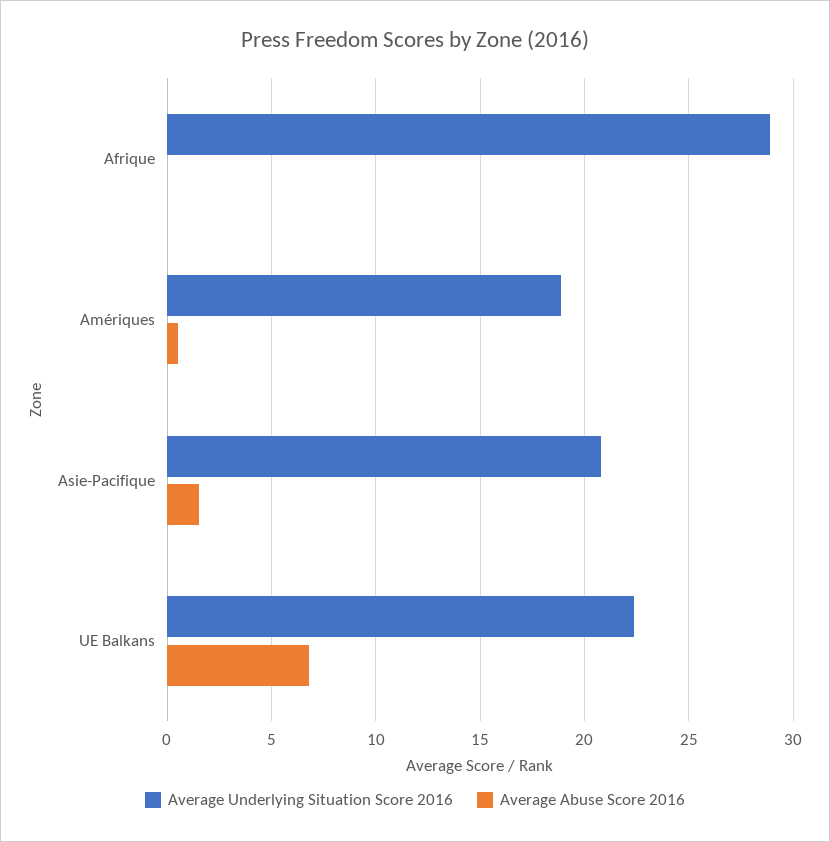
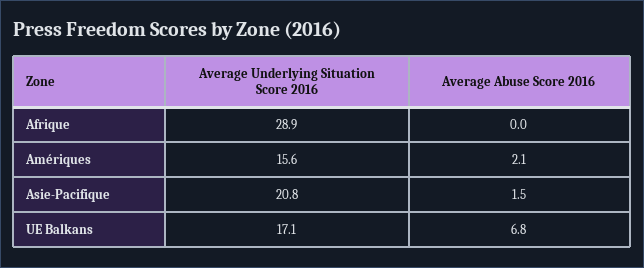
Average Underlying Situation Score 2016, Amériques: 19 -> 15.6
Average Abuse Score 2016, Amériques: 0.5 -> 2.1
Average Underlying Situation Score 2016, UE Balkans: 22.5 -> 17.1

